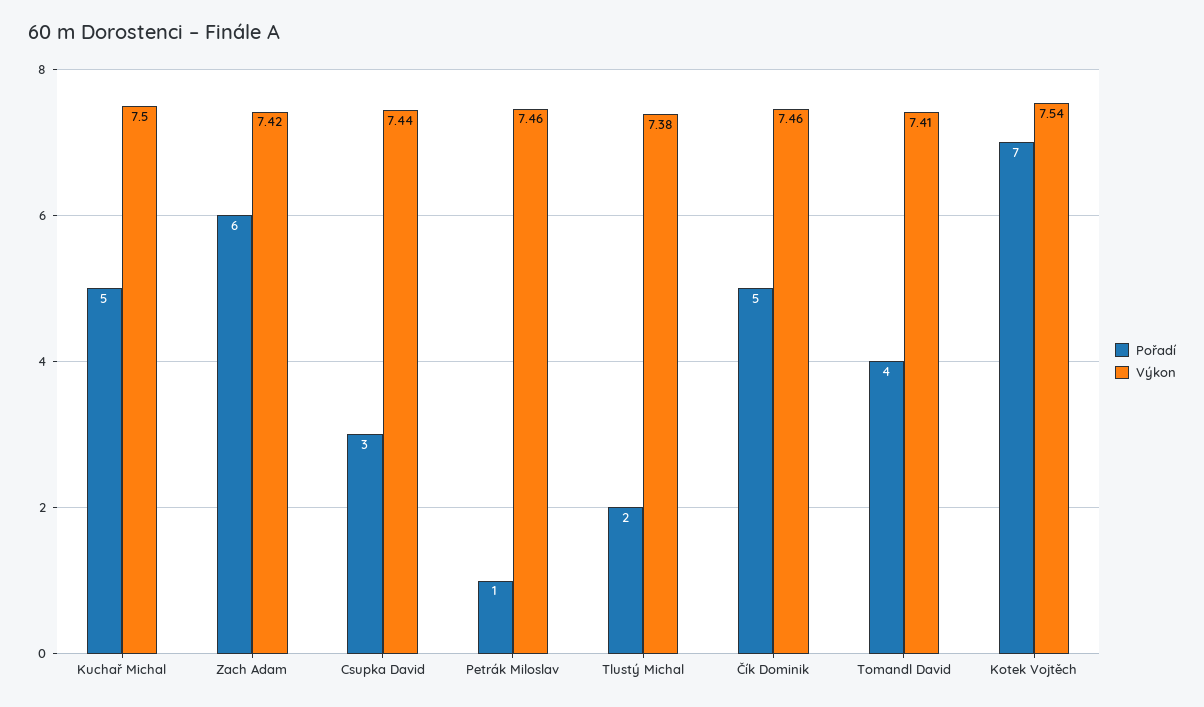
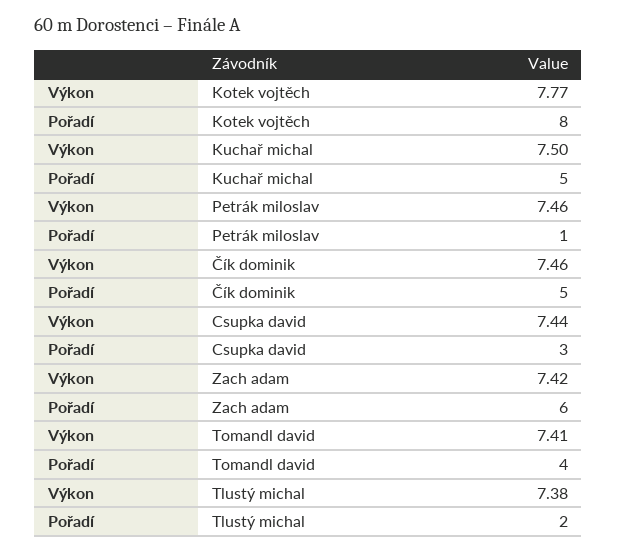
Pořadí, Kotek Vojtěch: 7 -> 8
Výkon, Kotek Vojtěch: 7.54 -> 7.77

